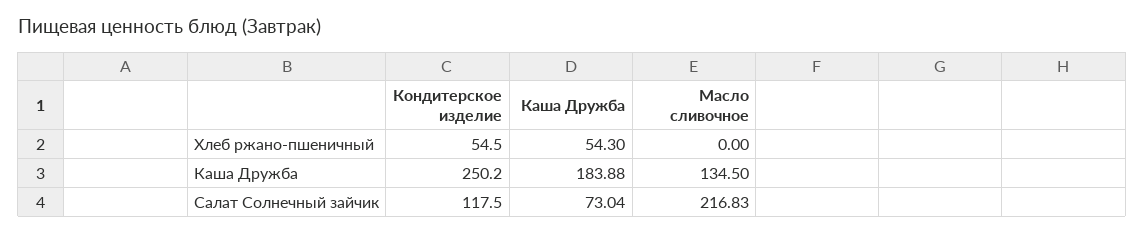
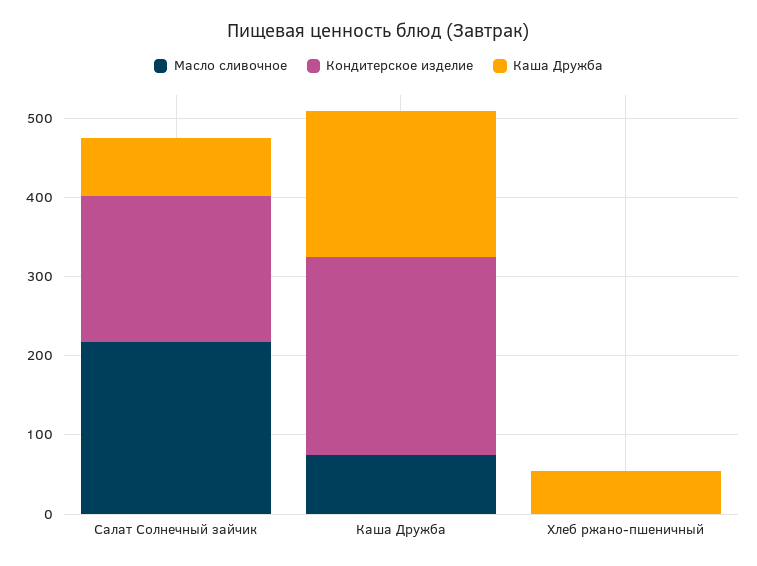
Кондитерское изделие, Хлеб ржано-пшеничный: 54.5 -> 0
Масло сливочное, Каша Дружба: 134.5 -> 80
Кондитерское изделие, Салат Солнечный зайчик: 117.5 -> 180

